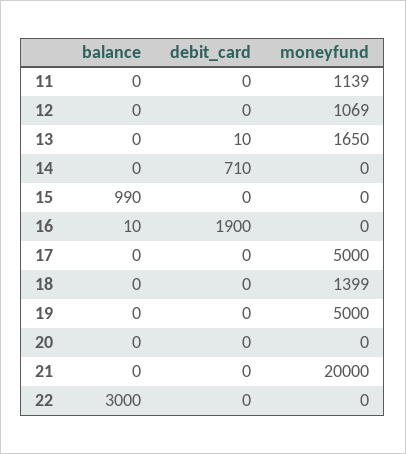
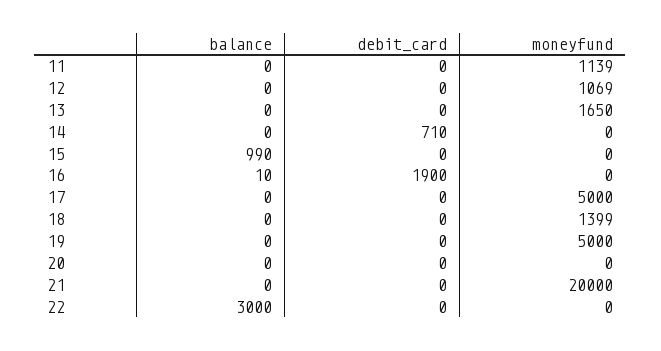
debit_card, 13: 10 -> 0

